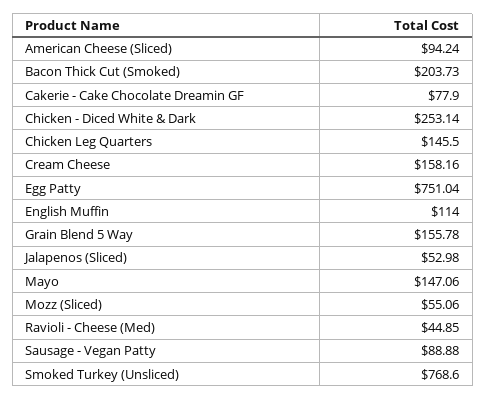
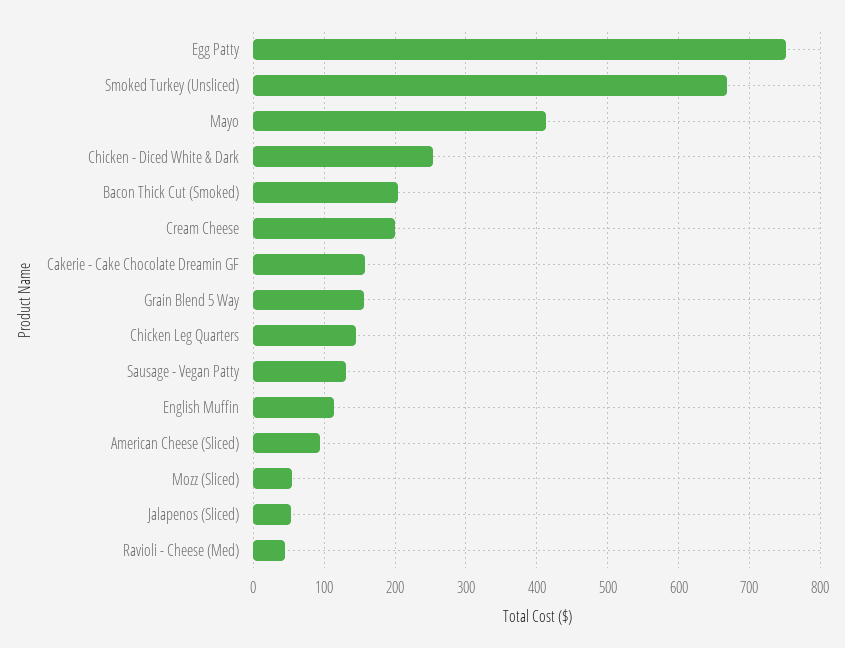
Cakerie - Cake Chocolate Dreamin GF: 77.9 -> 160
Cream Cheese: 158.16 -> 200
Mayo: 147.06 -> 410
Sausage - Vegan Patty: 88.88 -> 130
Smoked Turkey (Unsliced): 768.6 -> 670

